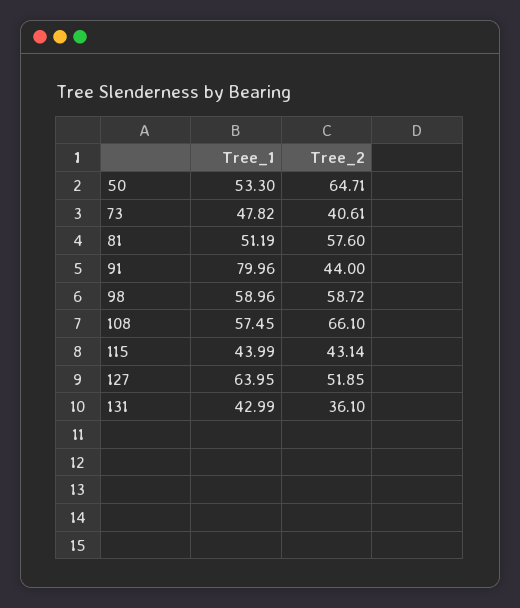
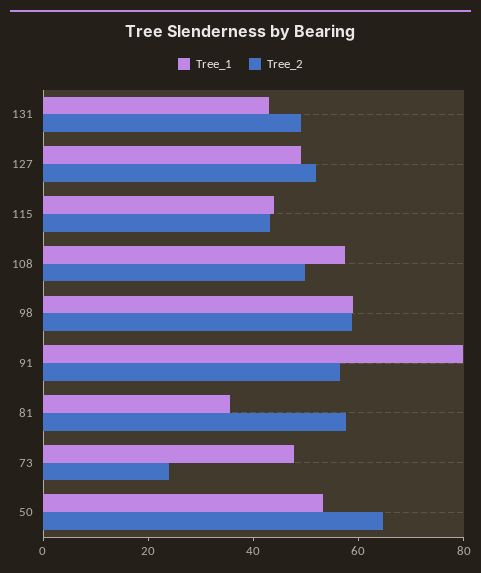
Tree_2, 73: 40.61 -> 25
Tree_1, 81: 51.19 -> 35
Tree_2, 91: 44 -> 55
Tree_2, 108: 66.1 -> 50
Tree_1, 127: 63.95 -> 50
Tree_2, 131: 36.1 -> 50

